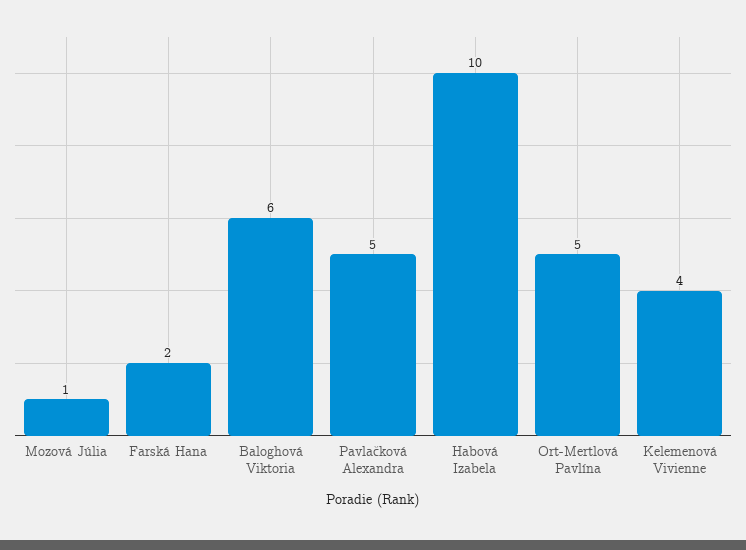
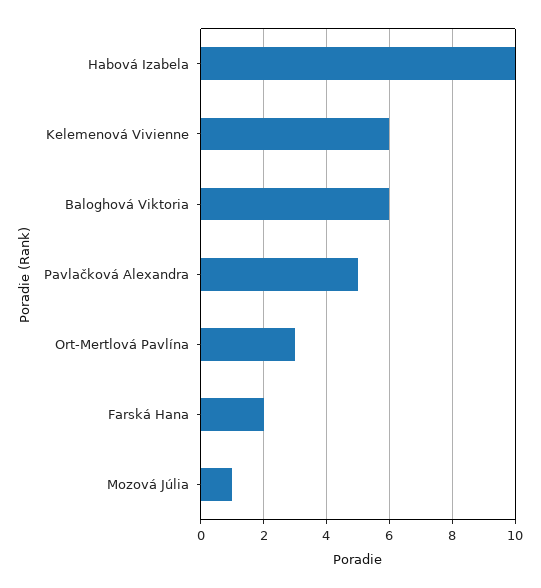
Ort-Mertlová Pavlína: 5 -> 3
Kelemenová Vivienne: 4 -> 6

